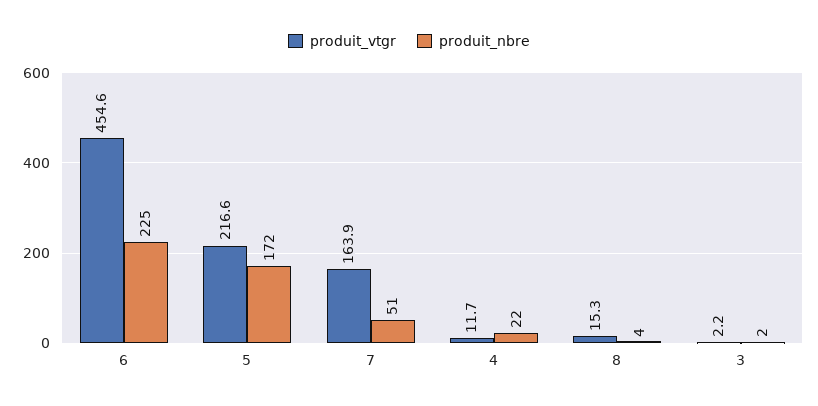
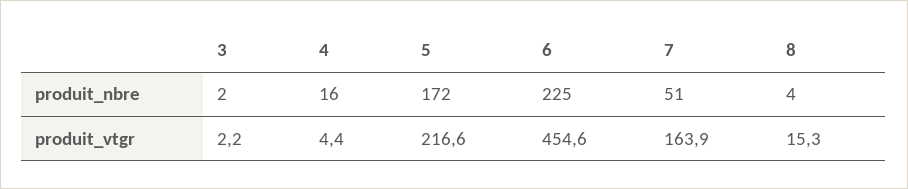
produit_vtgr, 4: 11.7 -> 4.4
produit_nbre, 4: 22 -> 16

